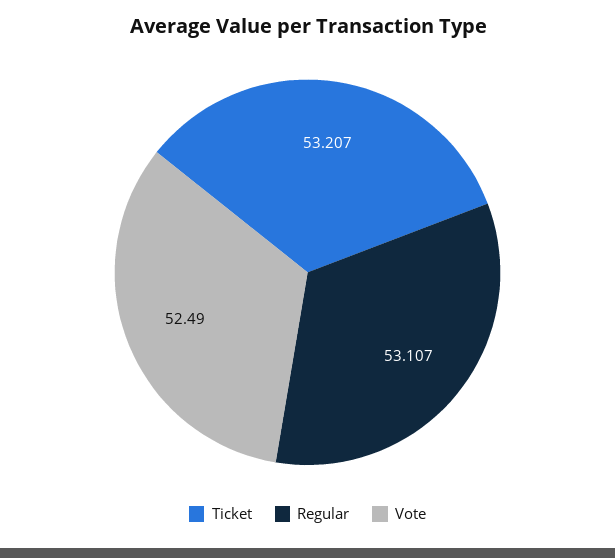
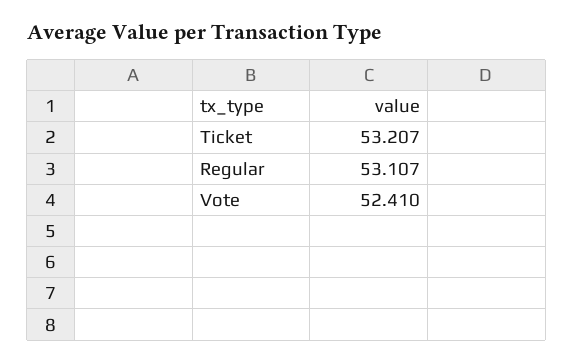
Vote: 52.49 -> 52.41

